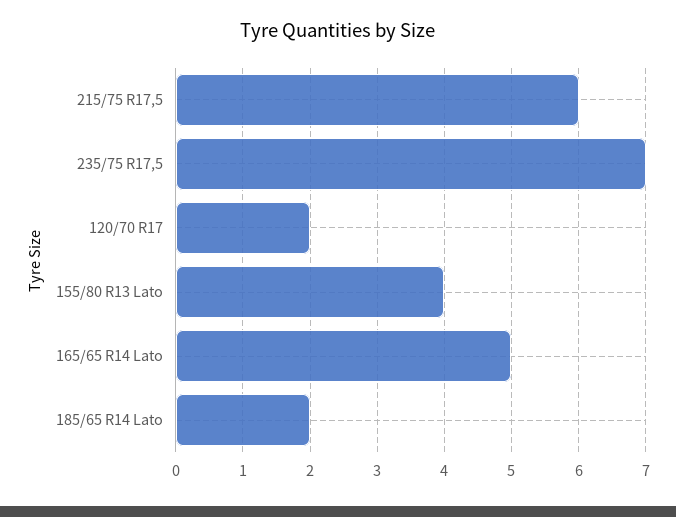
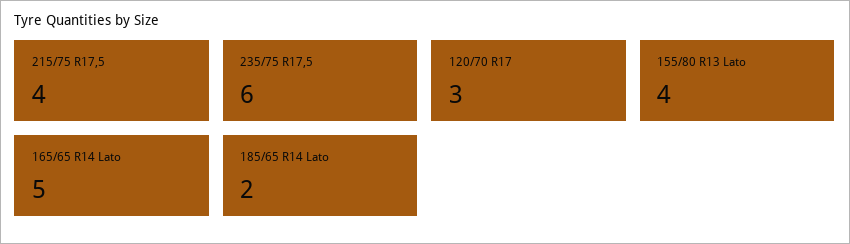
215/75 R17,5: 6 -> 4
235/75 R17,5: 7 -> 6
120/70 R17: 2 -> 3

